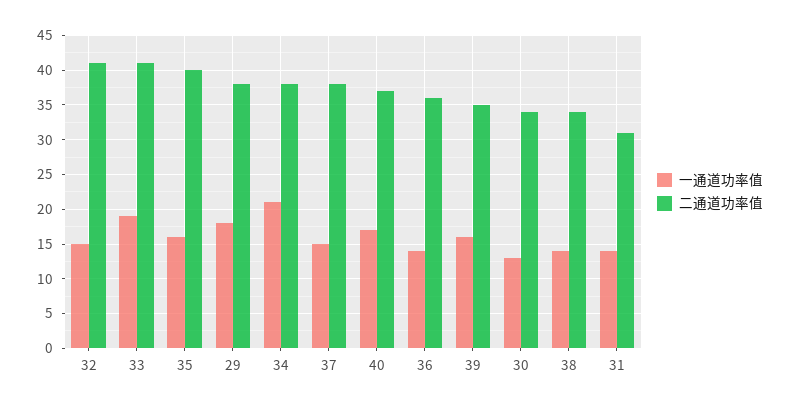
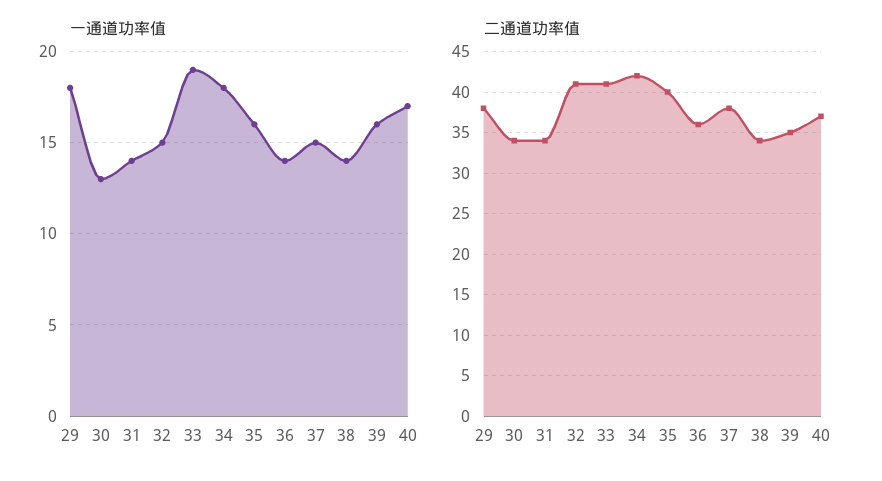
一通道功率值, 34: 21 -> 18
二通道功率值, 34: 38 -> 42
二通道功率值, 31: 31 -> 34

